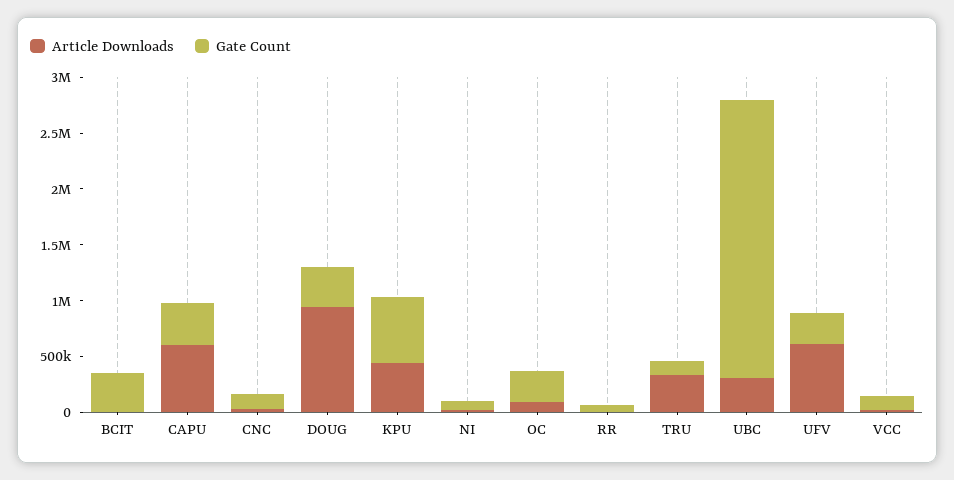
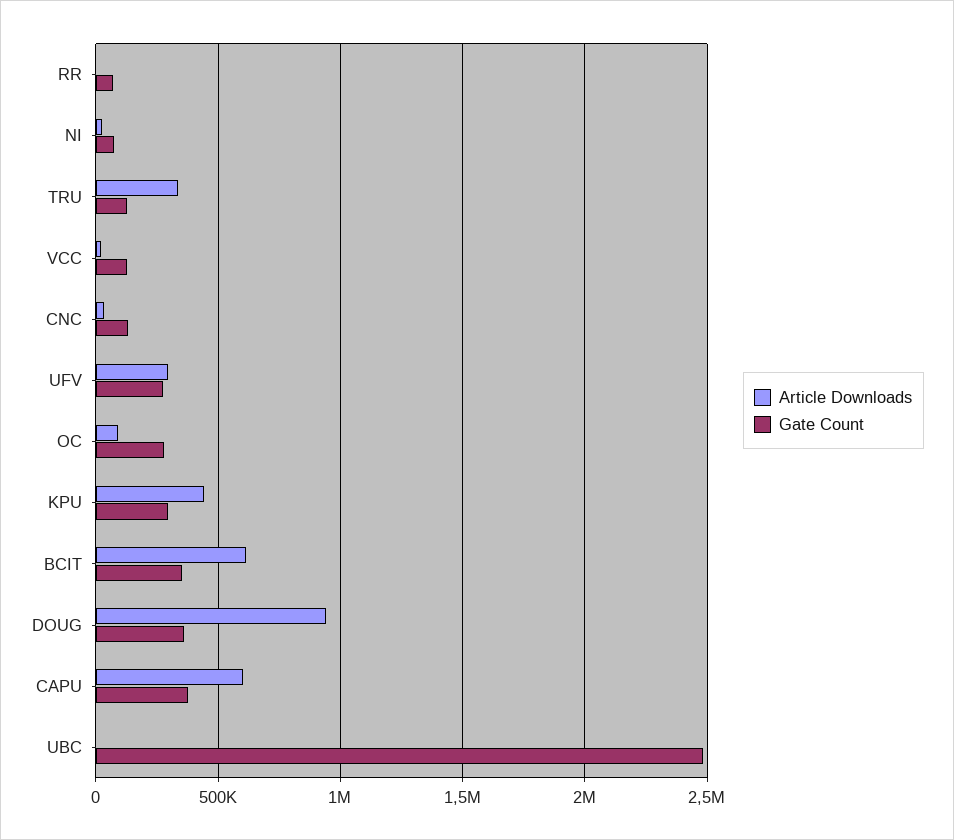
Article Downloads, BCIT: 0 -> 600000
Gate Count, KPU: 600000 -> 300000
Article Downloads, UBC: 300000 -> 0
Article Downloads, UFV: 600000 -> 300000

